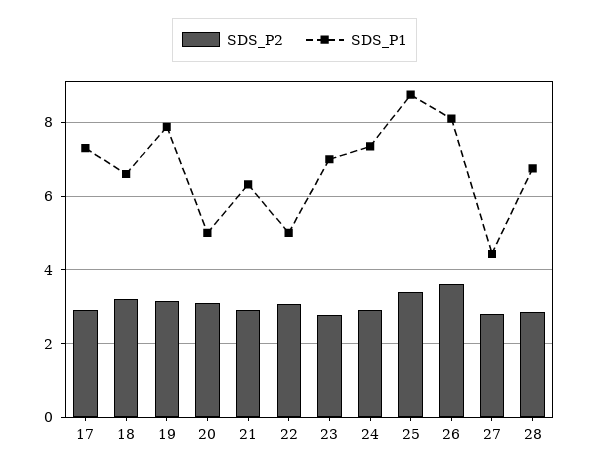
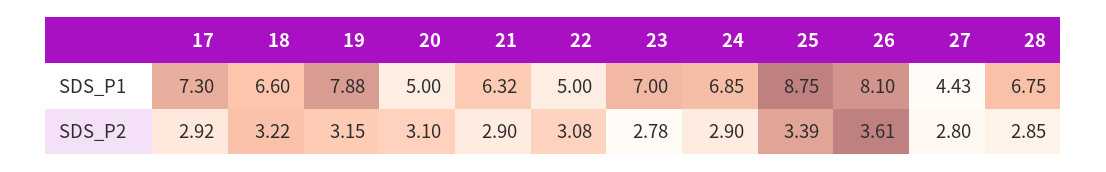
SDS_P1, 24: 7.4 -> 6.85

